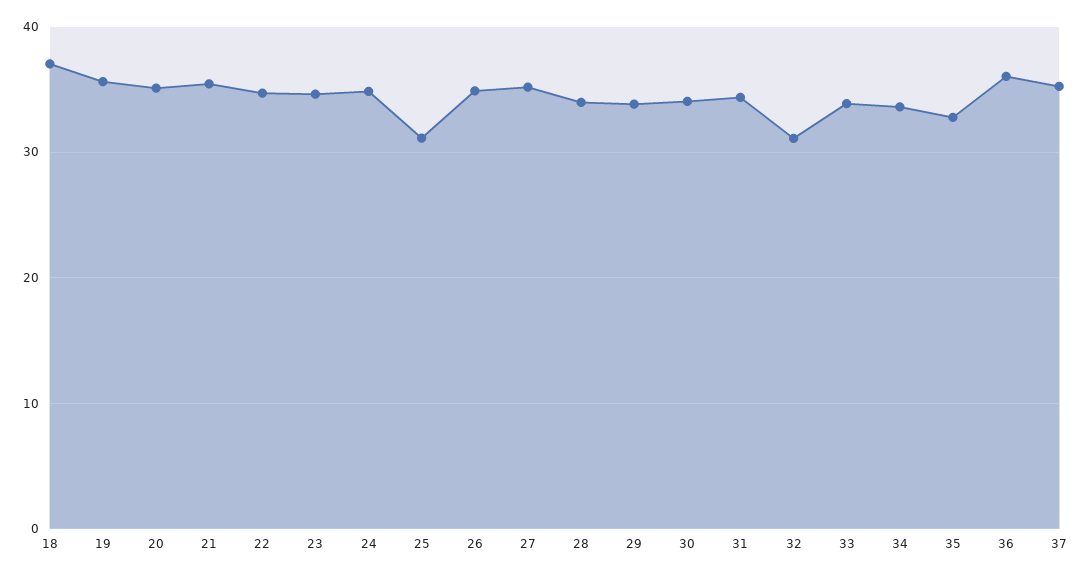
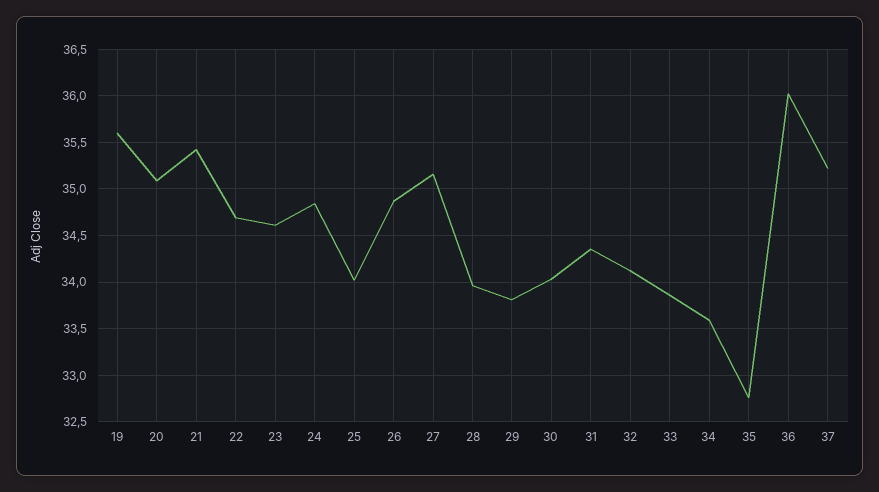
18: 37 -> none
25: 31 -> 34
32: 31 -> 34.1

